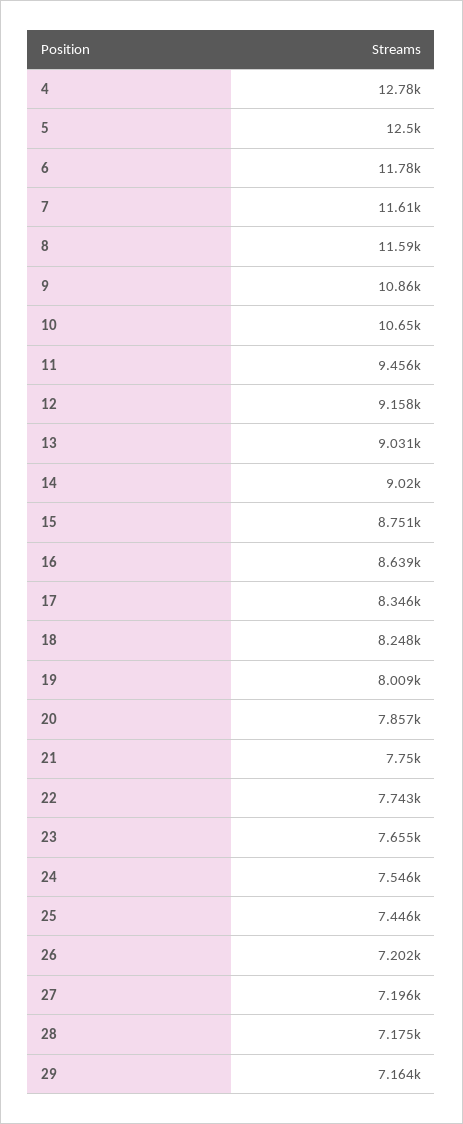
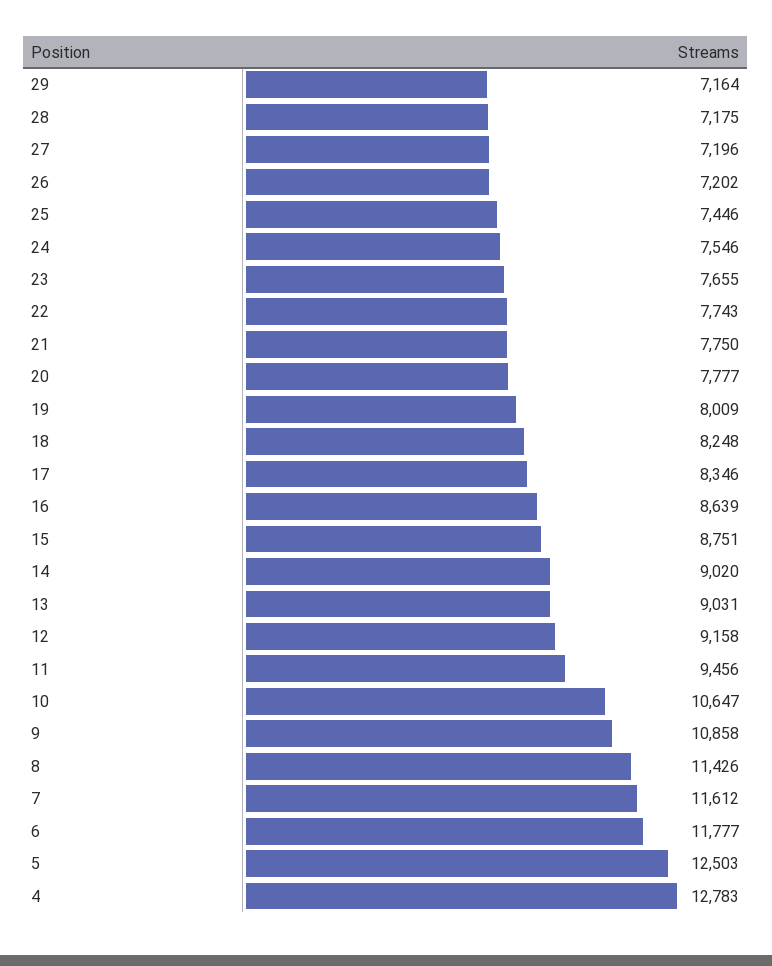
8: 11590 -> 11426
20: 7857 -> 7777

